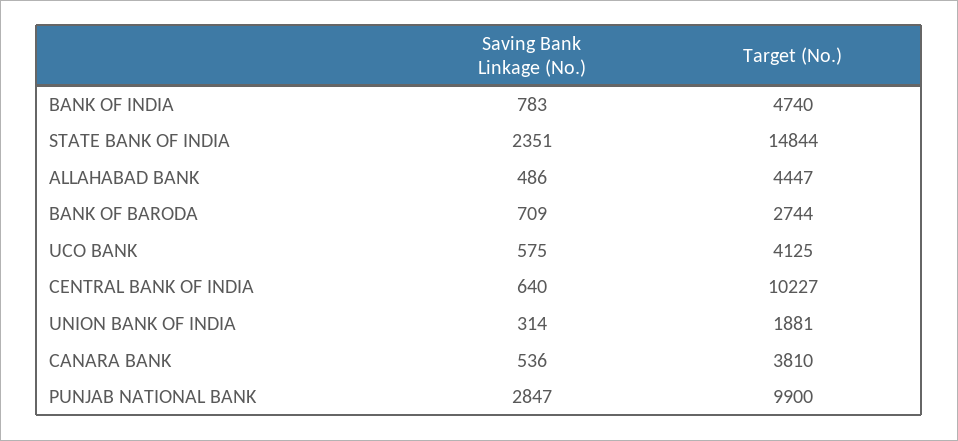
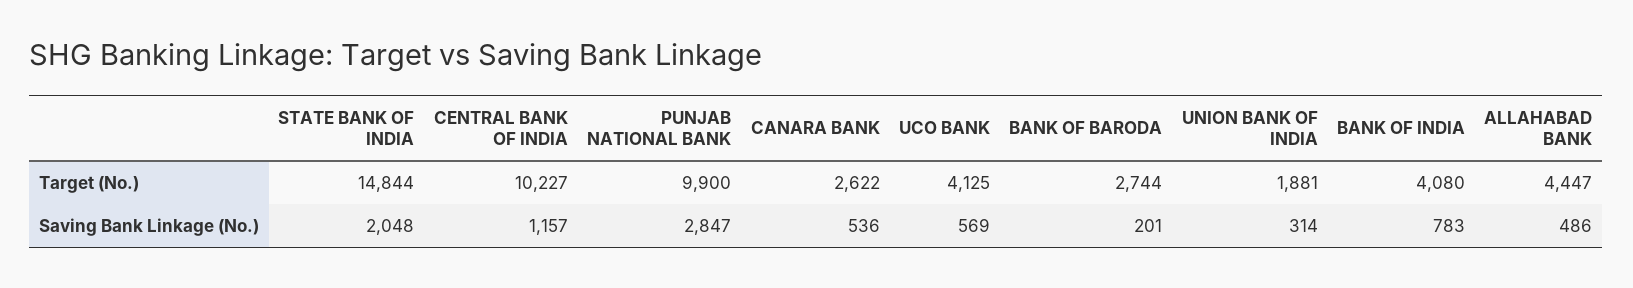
Target (No.), BANK OF INDIA: 4740 -> 4080
Saving Bank Linkage (No.), STATE BANK OF INDIA: 2351 -> 2048
Saving Bank Linkage (No.), BANK OF BARODA: 709 -> 201
Saving Bank Linkage (No.), UCO BANK: 575 -> 569
Saving Bank Linkage (No.), CENTRAL BANK OF INDIA: 640 -> 1157
Target (No.), CANARA BANK: 3810 -> 2622

